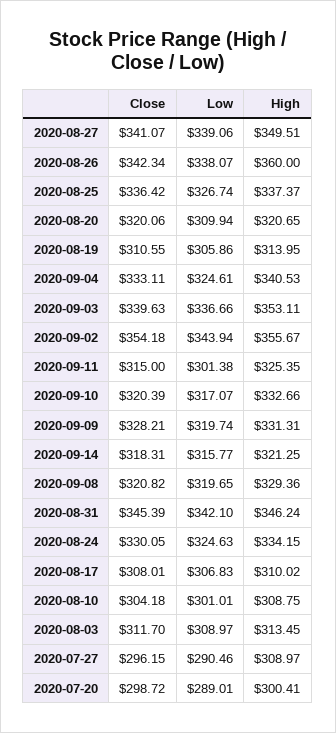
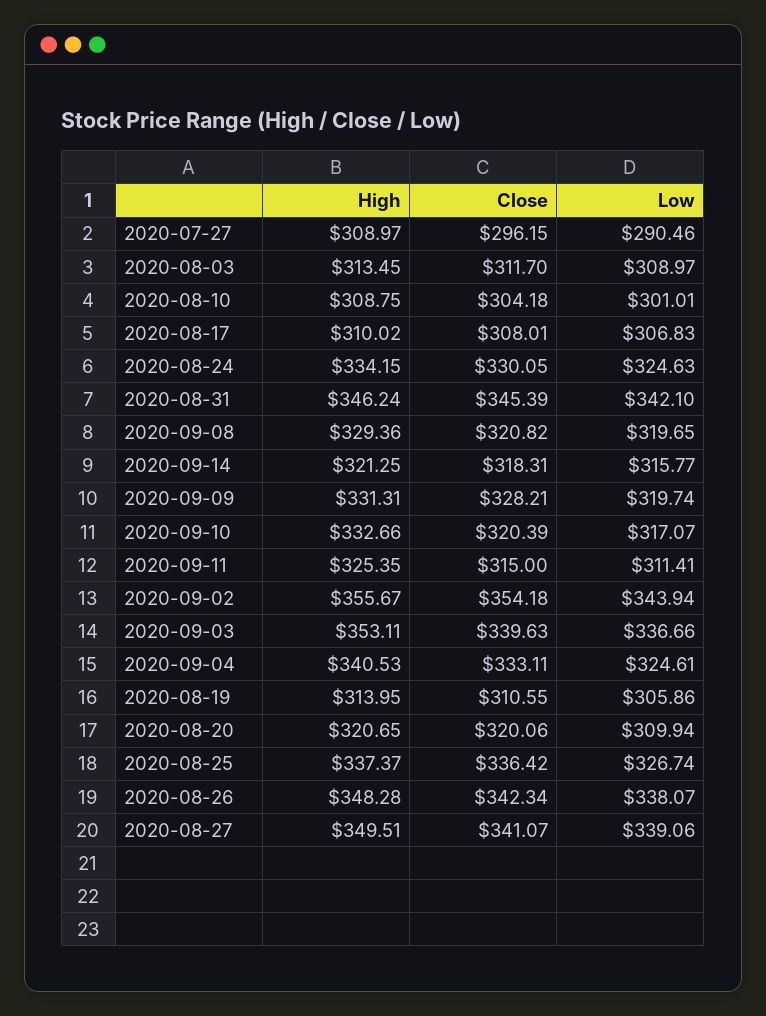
High, 2020-08-26: 360 -> 348.28
Low, 2020-09-11: 301.38 -> 311.41
Close, 2020-07-20: 298.72 -> none
Low, 2020-07-20: 289.01 -> none
High, 2020-07-20: 300.41 -> none

